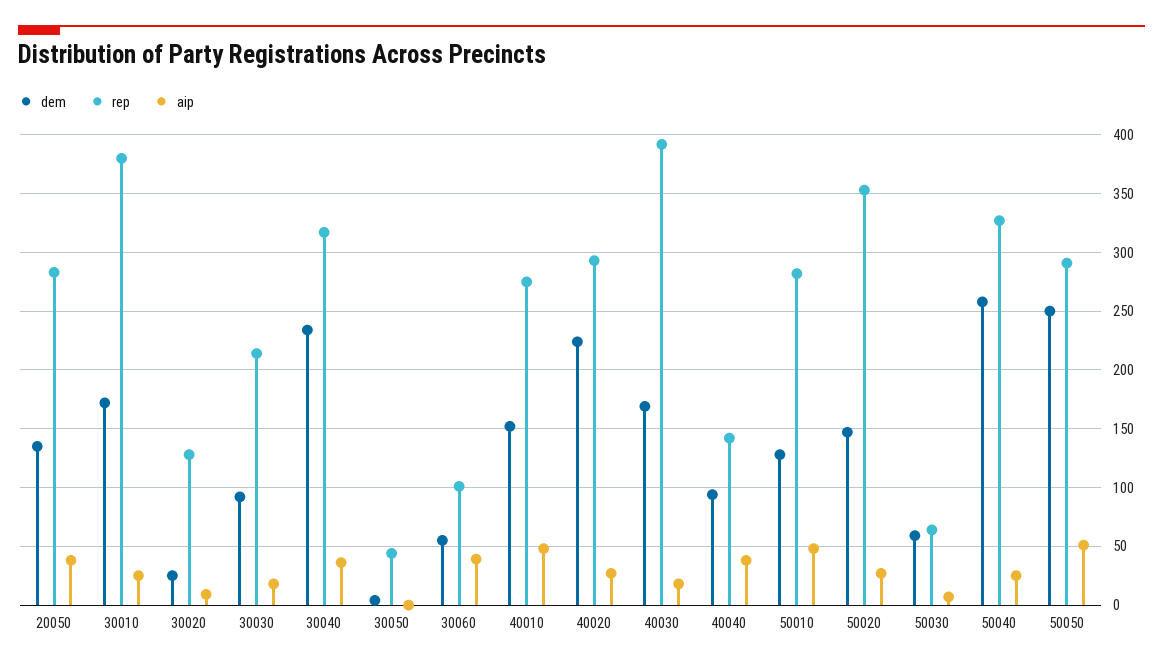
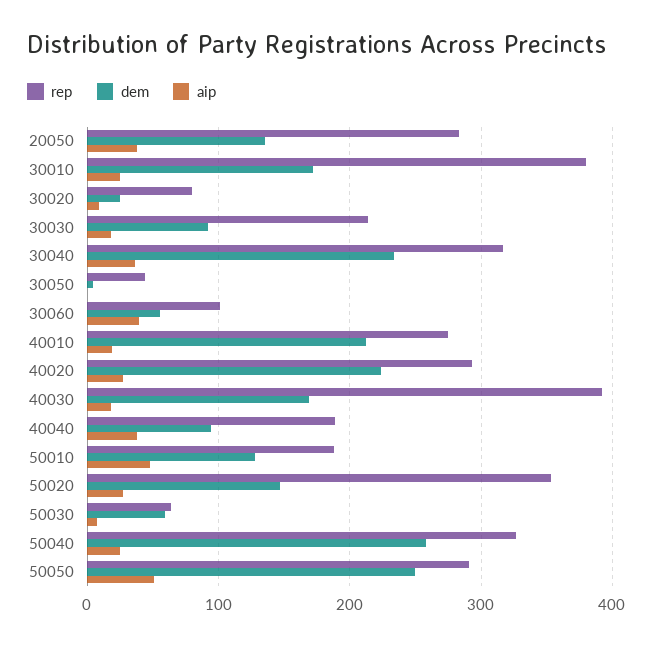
rep, 30020: 130 -> 80
dem, 40010: 150 -> 210
aip, 40010: 50 -> 20
rep, 40040: 140 -> 190
rep, 50010: 280 -> 190

